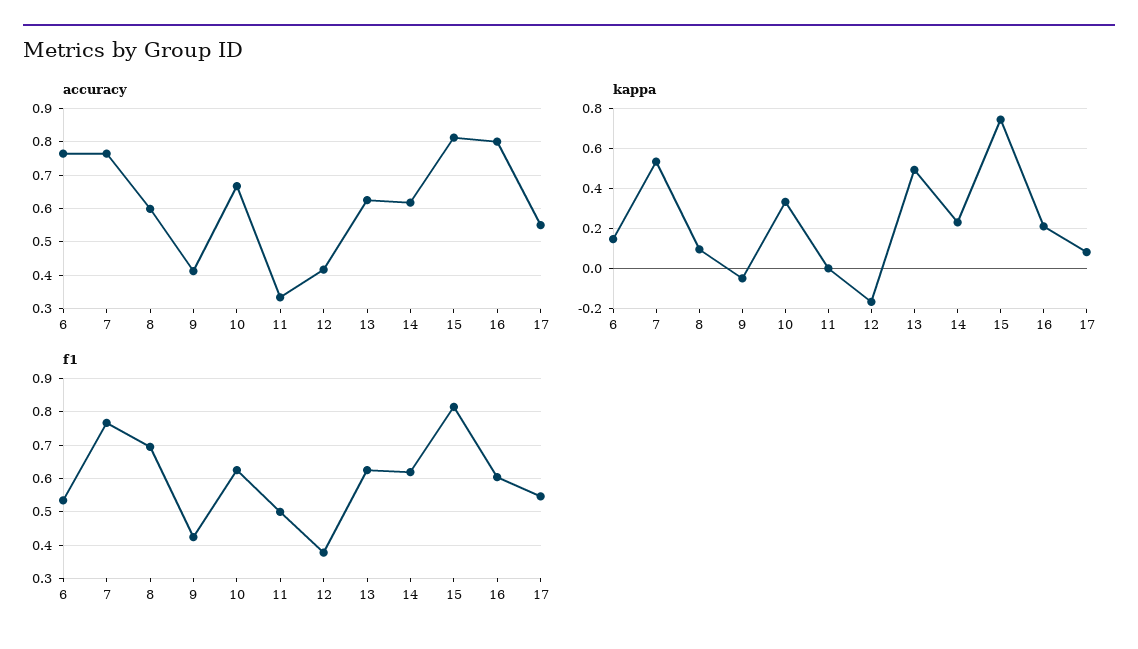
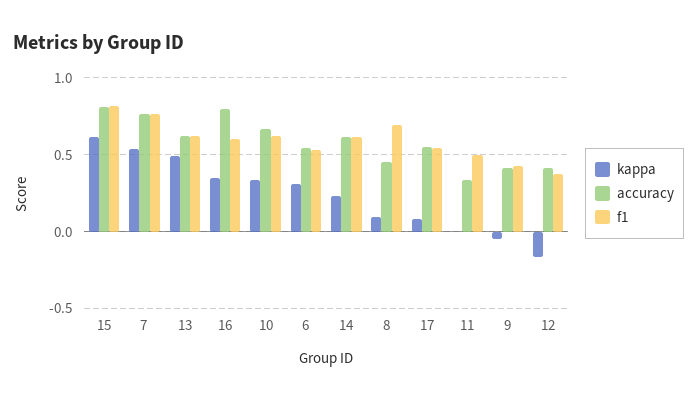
accuracy, 6: 0.76 -> 0.55
accuracy, 8: 0.6 -> 0.45
kappa, 6: 0.15 -> 0.3
kappa, 15: 0.75 -> 0.6
kappa, 16: 0.2 -> 0.35

